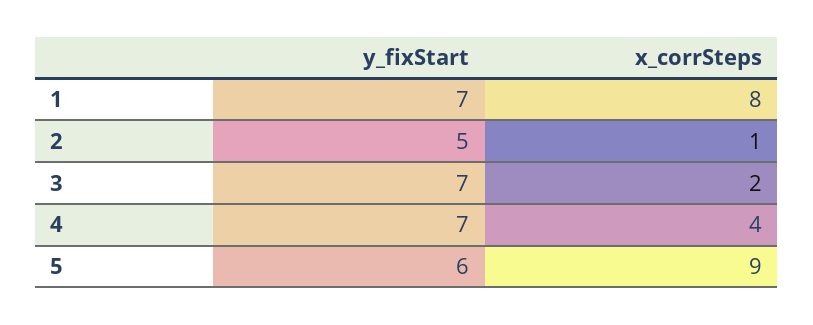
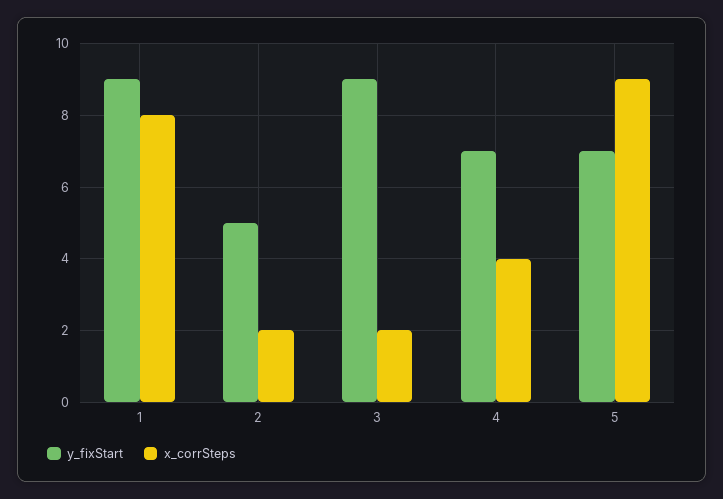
y_fixStart, 1: 7 -> 9
x_corrSteps, 2: 1 -> 2
y_fixStart, 3: 7 -> 9
y_fixStart, 5: 6 -> 7

